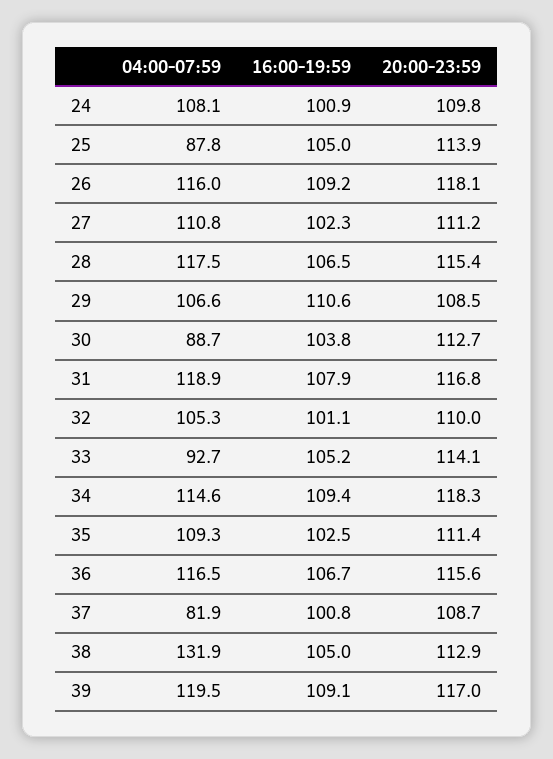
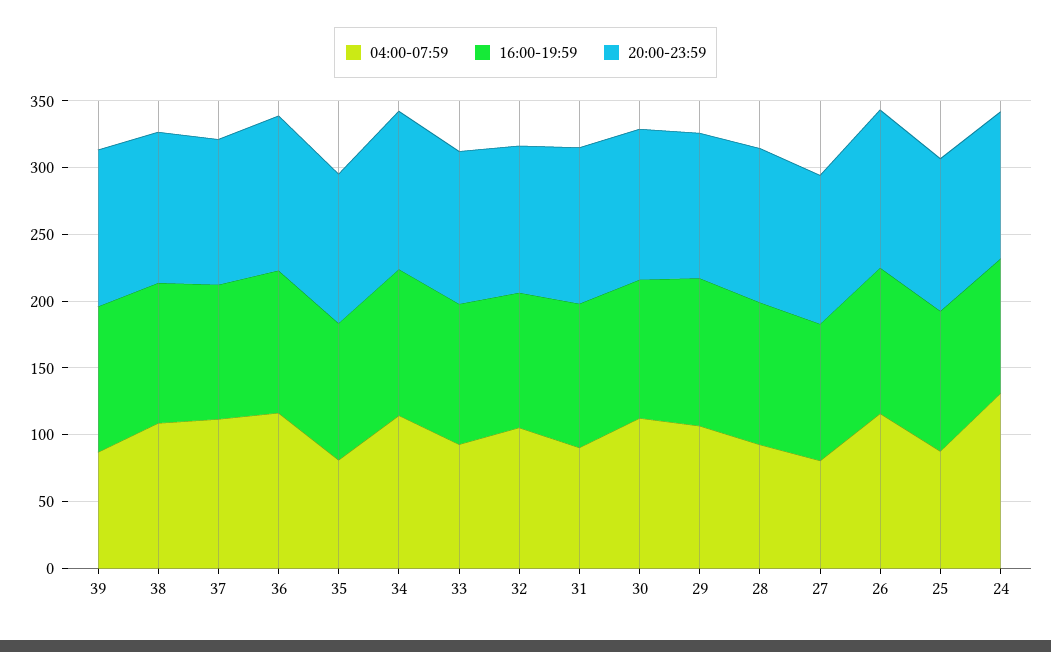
04:00-07:59, 24: 108.1 -> 130
04:00-07:59, 27: 110.8 -> 80
04:00-07:59, 28: 117.5 -> 90
04:00-07:59, 30: 88.7 -> 110
04:00-07:59, 31: 118.9 -> 90
04:00-07:59, 35: 109.3 -> 80
04:00-07:59, 37: 81.9 -> 110
04:00-07:59, 38: 131.9 -> 110
04:00-07:59, 39: 119.5 -> 90

